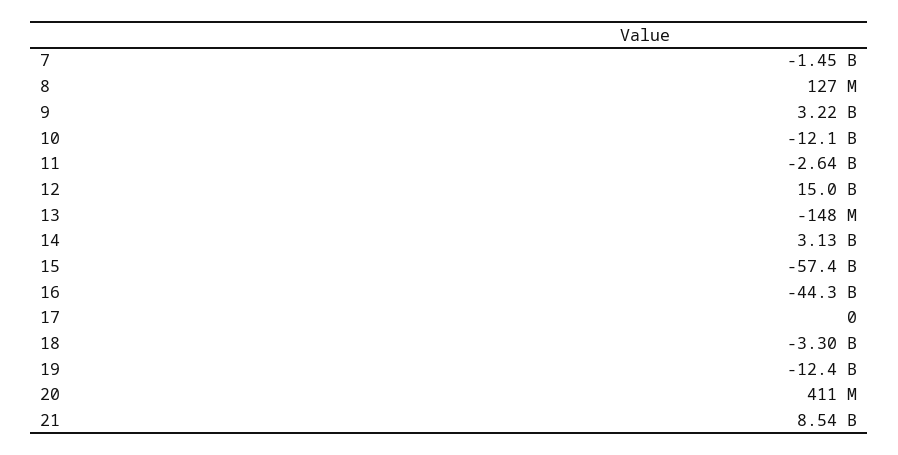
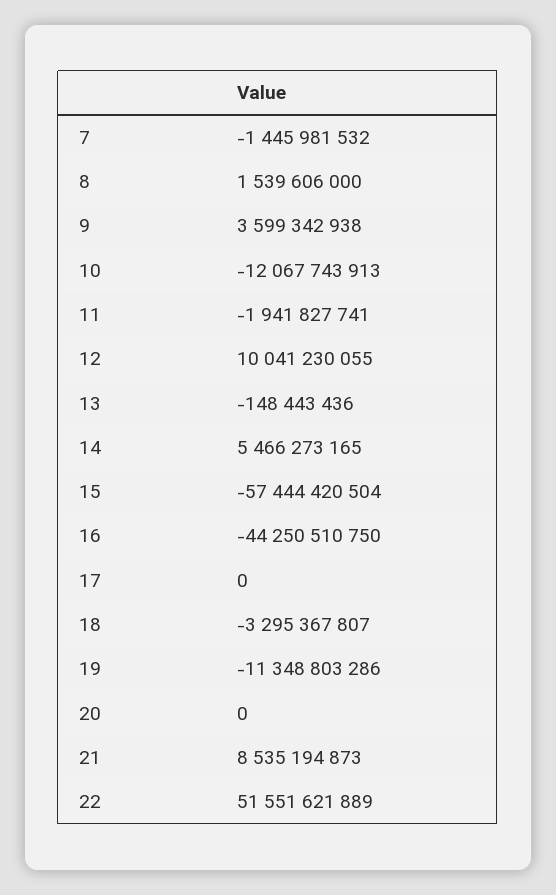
8: 127000000 -> 1539606000
9: 3220000000 -> 3599342938
11: -2640000000 -> -1941827741
12: 15000000000 -> 10041230055
14: 3130000000 -> 5466273165
19: -12400000000 -> -11348803286
20: 411000000 -> 0
22: none -> 51551621889

